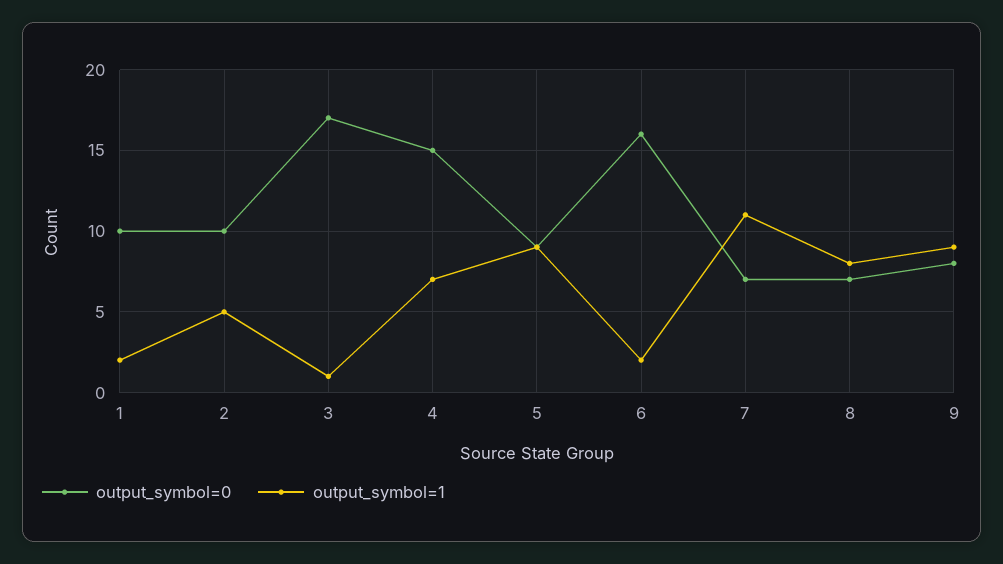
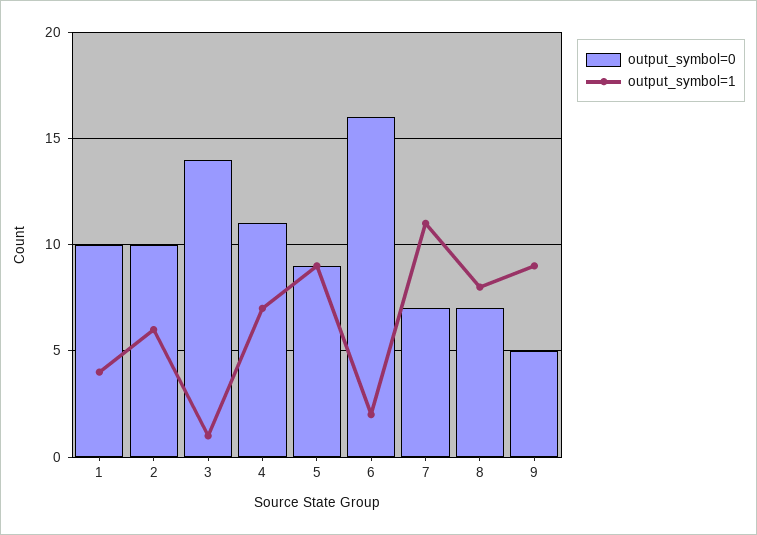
output_symbol=1, 1: 2 -> 4
output_symbol=1, 2: 5 -> 6
output_symbol=0, 3: 17 -> 14
output_symbol=0, 4: 15 -> 11
output_symbol=0, 9: 8 -> 5

